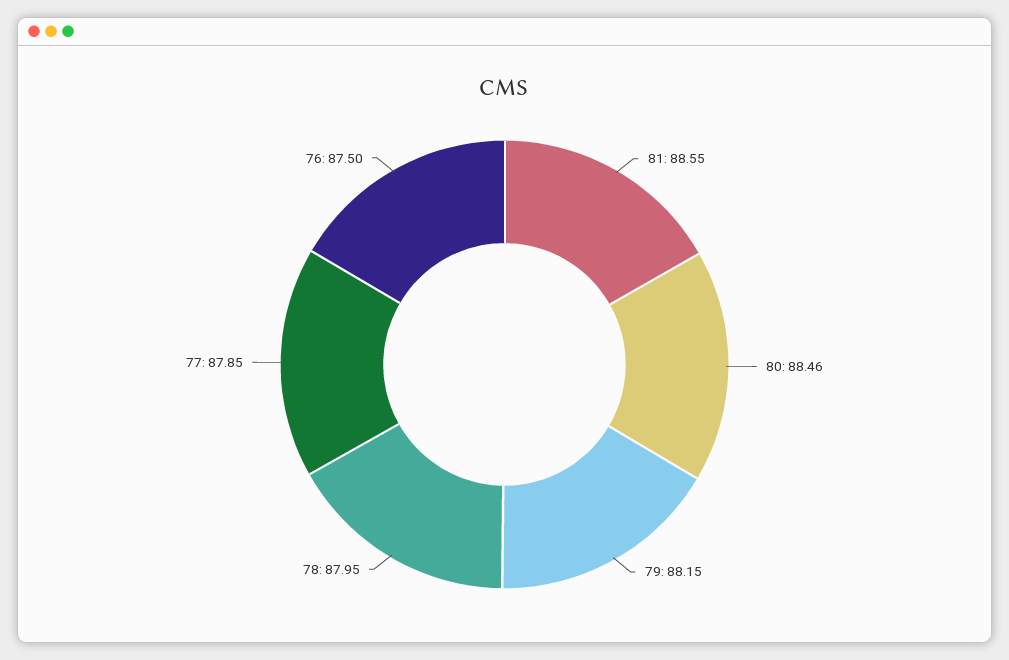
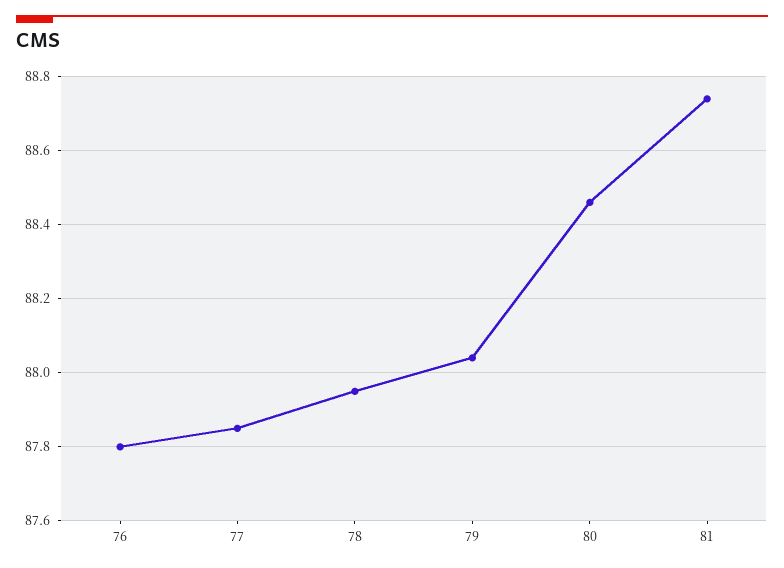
81: 88.55 -> 88.75
79: 88.15 -> 88.05
76: 87.5 -> 87.8

